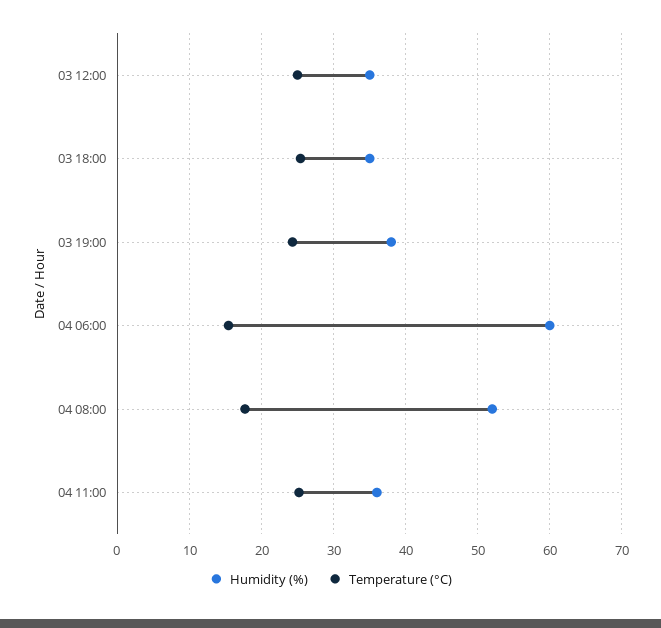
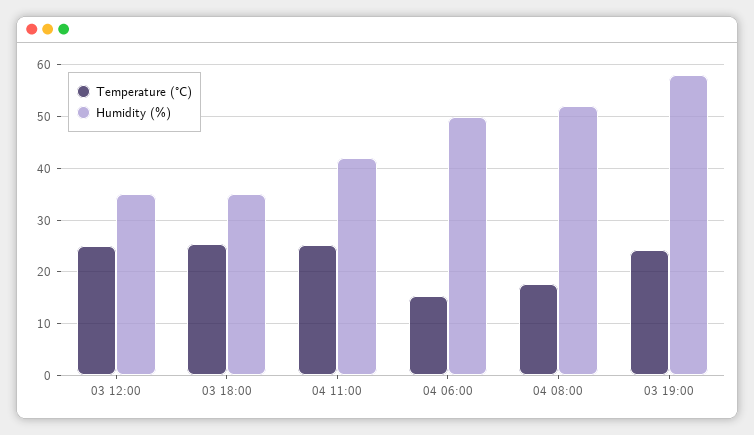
Humidity (%), 03 19:00: 38 -> 58
Humidity (%), 04 06:00: 60 -> 50
Humidity (%), 04 11:00: 36 -> 42

